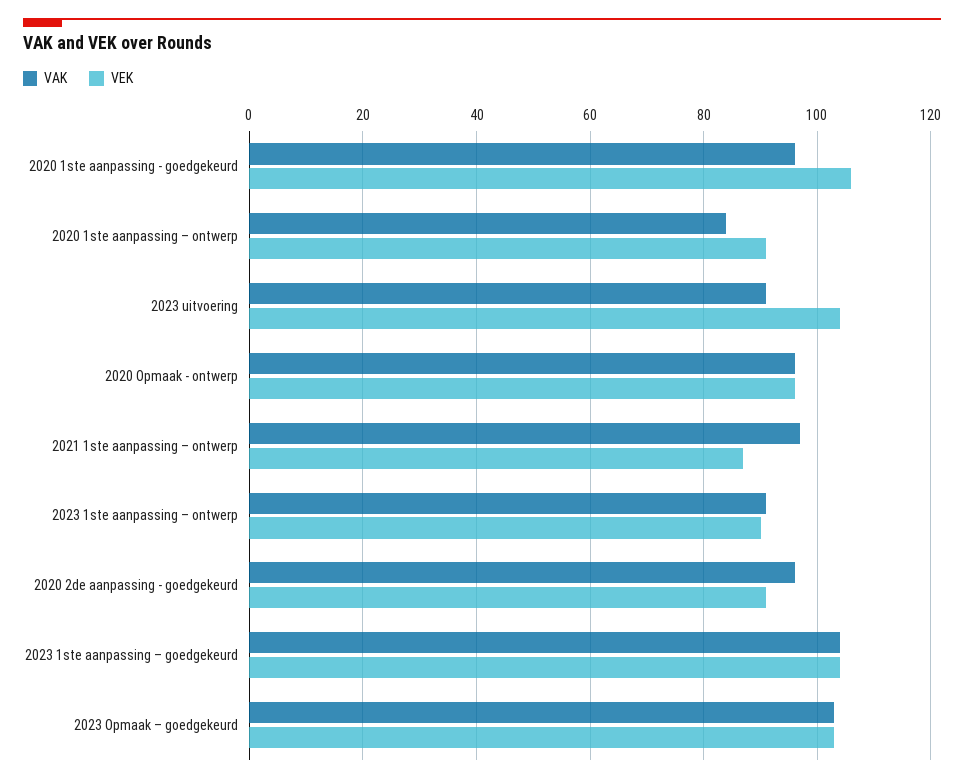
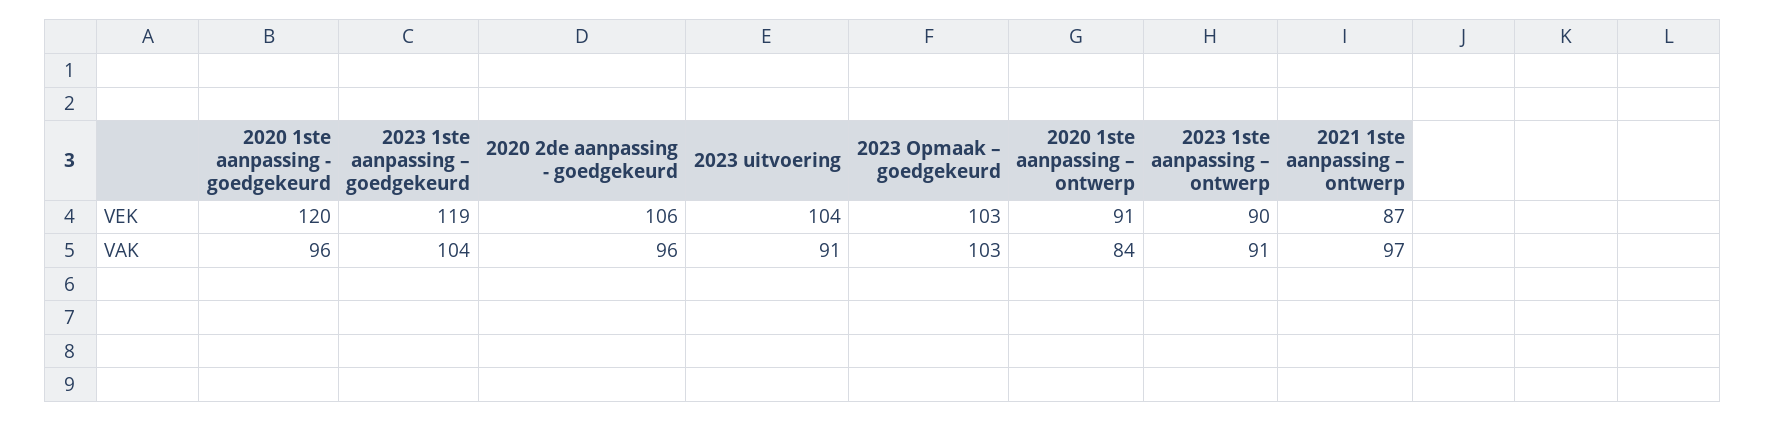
VEK, 2020 1ste aanpassing - goedgekeurd: 105 -> 120
VAK, 2020 Opmaak - ontwerp: 95 -> none
VEK, 2020 Opmaak - ontwerp: 95 -> none
VEK, 2020 2de aanpassing - goedgekeurd: 90 -> 106
VEK, 2023 1ste aanpassing – goedgekeurd: 105 -> 119

